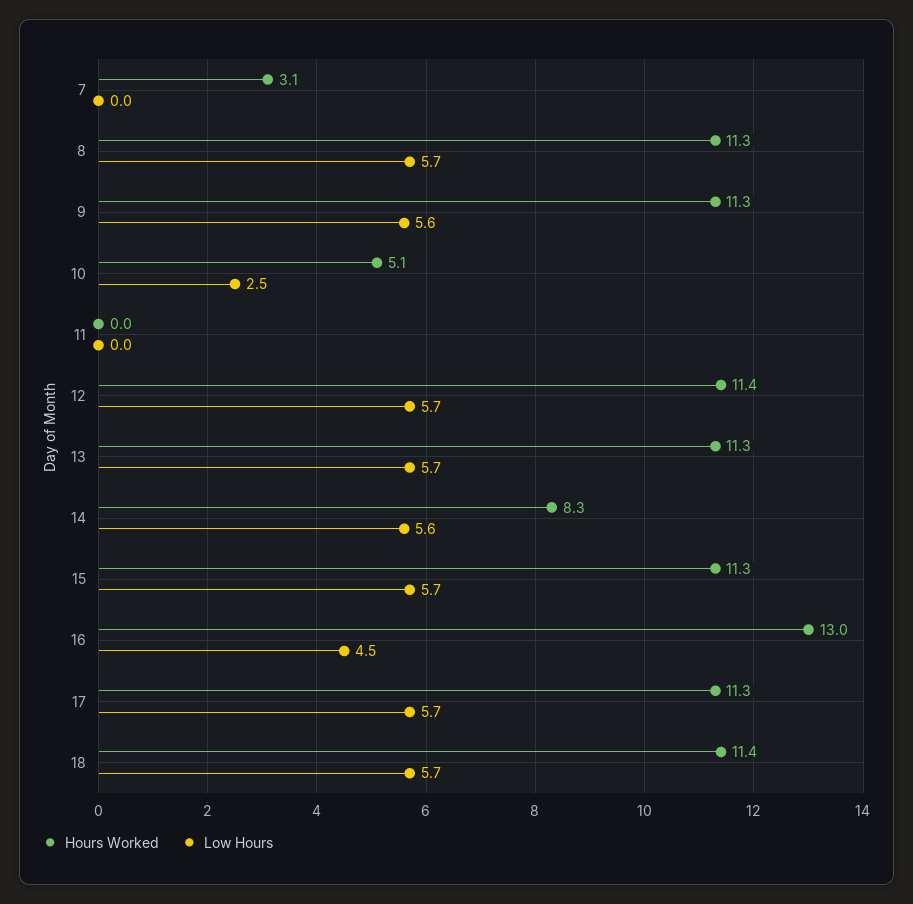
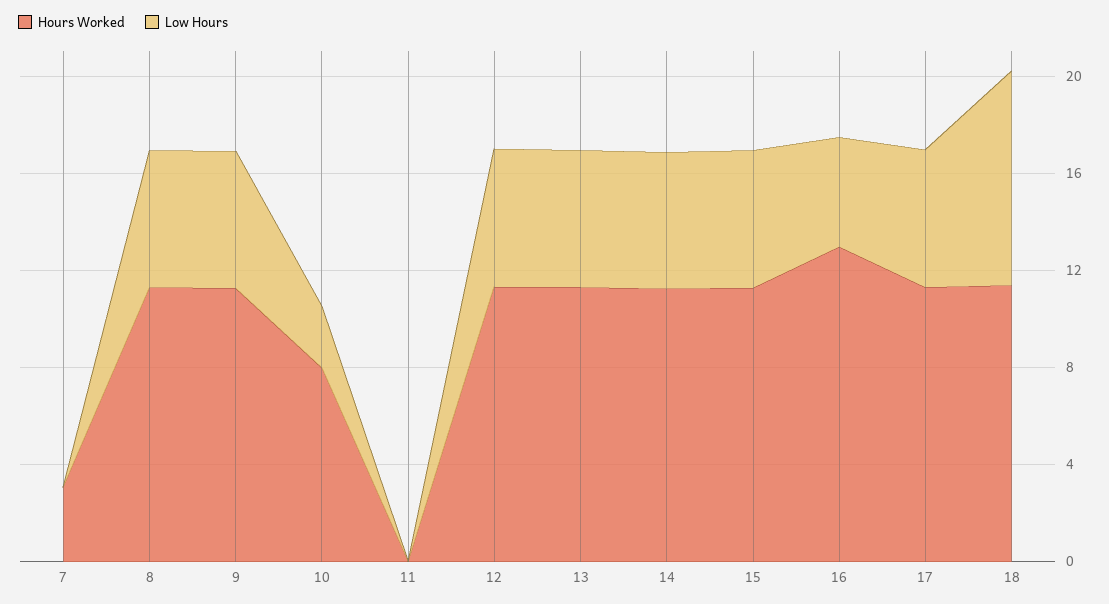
Hours Worked, 10: 5.1 -> 8
Hours Worked, 14: 8.3 -> 11
Low Hours, 18: 5.7 -> 9

